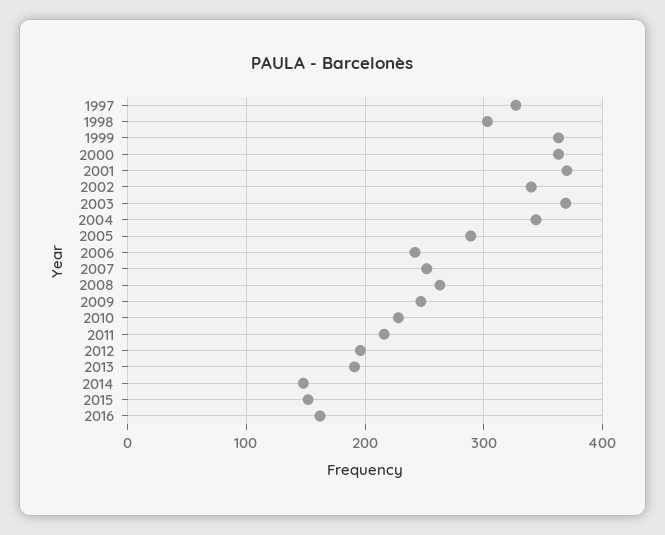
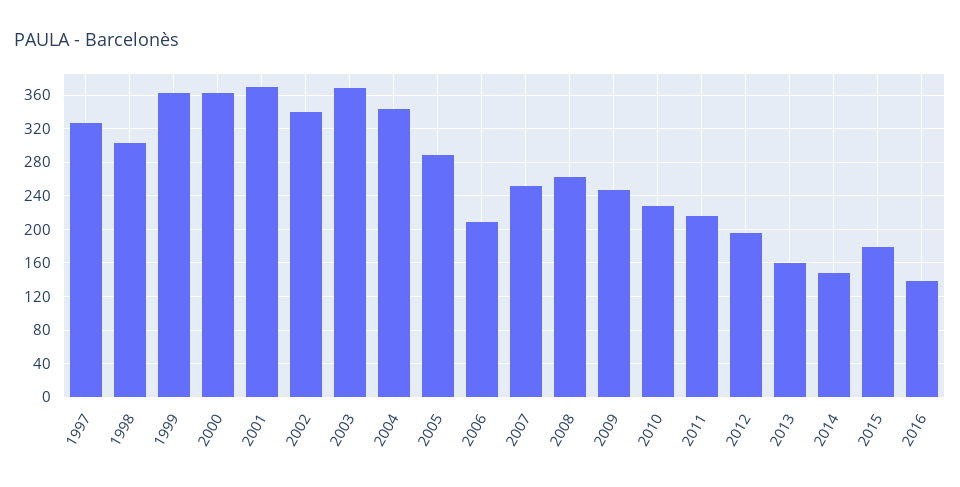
2006: 240 -> 210
2013: 190 -> 160
2015: 150 -> 180
2016: 160 -> 140

